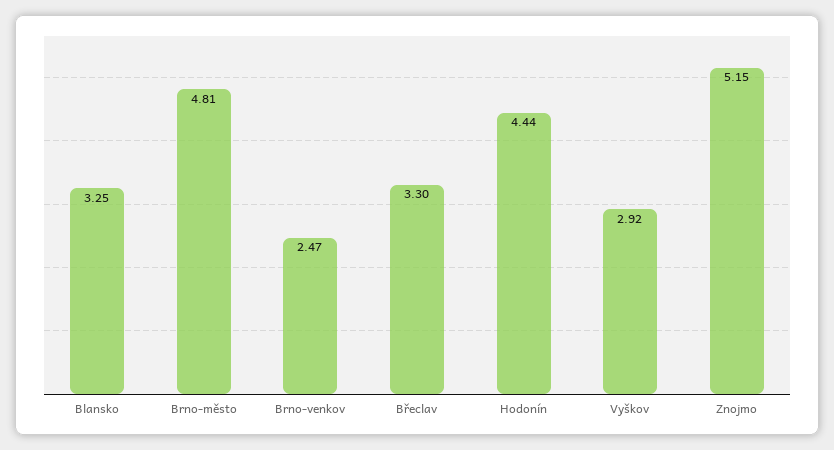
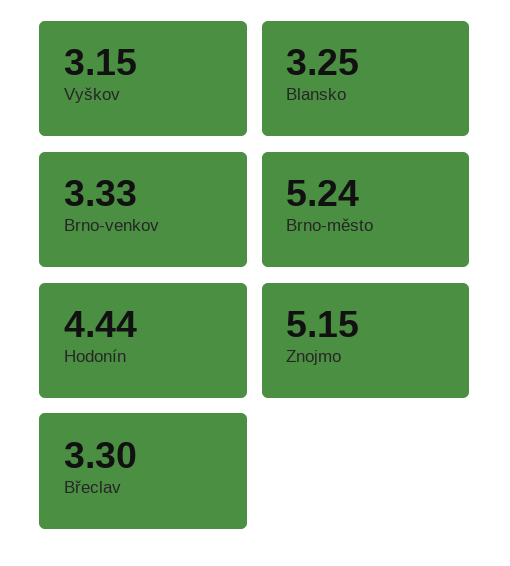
Brno-město: 4.81 -> 5.24
Brno-venkov: 2.47 -> 3.33
Vyškov: 2.92 -> 3.15

